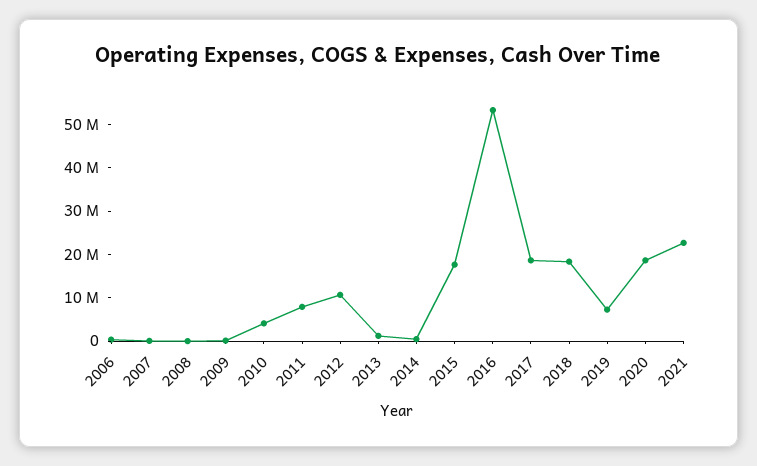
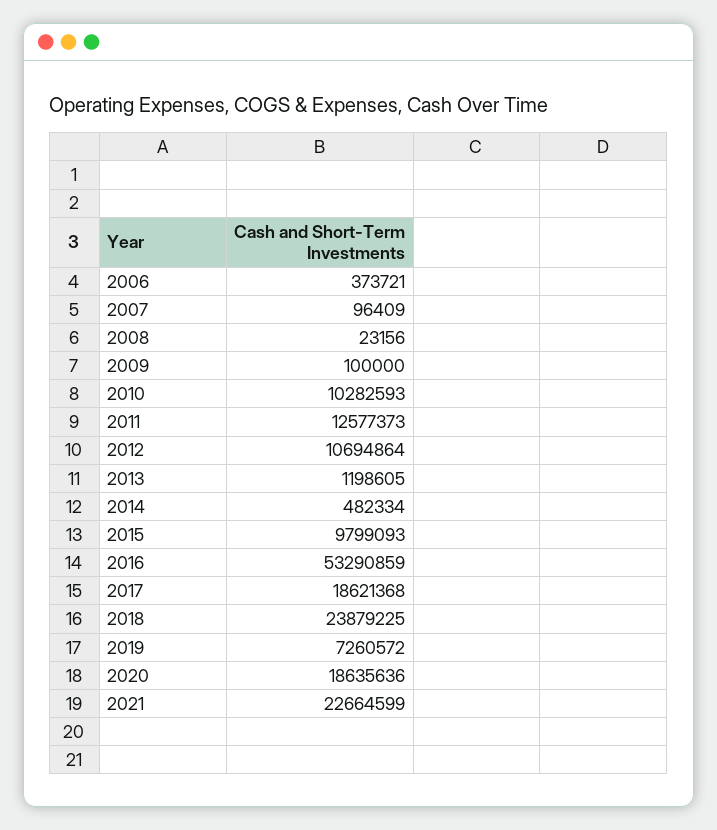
2010: 4000000 -> 10282593
2011: 8000000 -> 12577373
2015: 18000000 -> 9799093
2018: 18000000 -> 23879225

